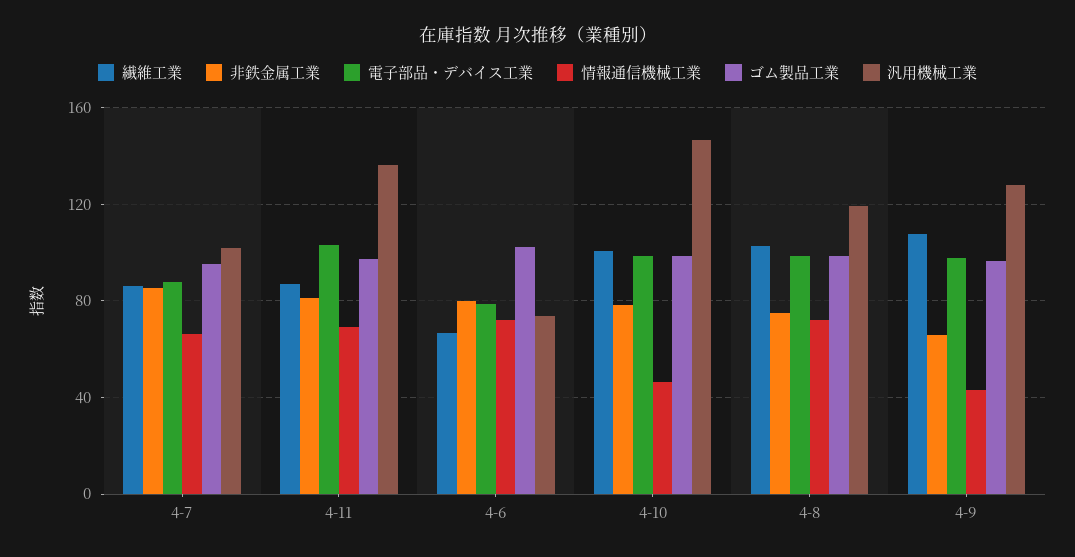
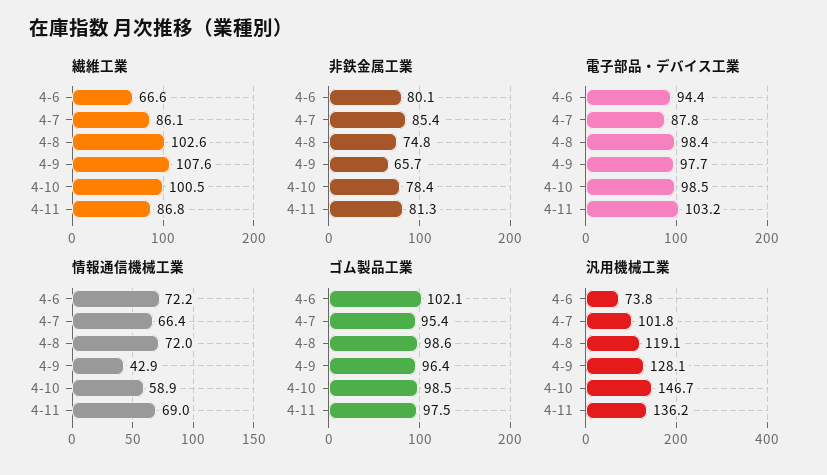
電子部品・デバイス工業, 4-6: 80 -> 94.4
情報通信機械工業, 4-10: 45 -> 58.9

